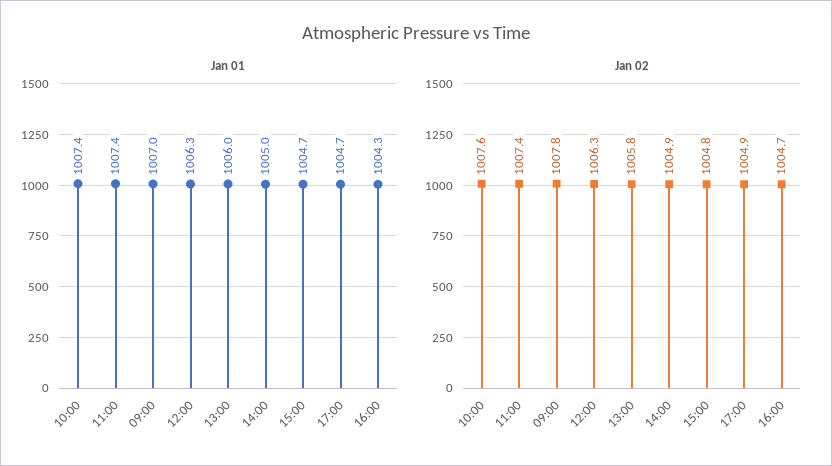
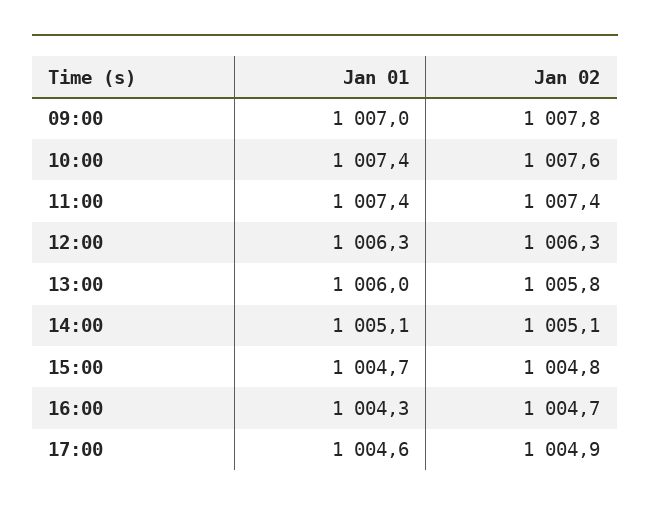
Jan 01, 14:00: 1005 -> 1005.1
Jan 01, 17:00: 1004.7 -> 1004.6
Jan 02, 14:00: 1004.9 -> 1005.1

